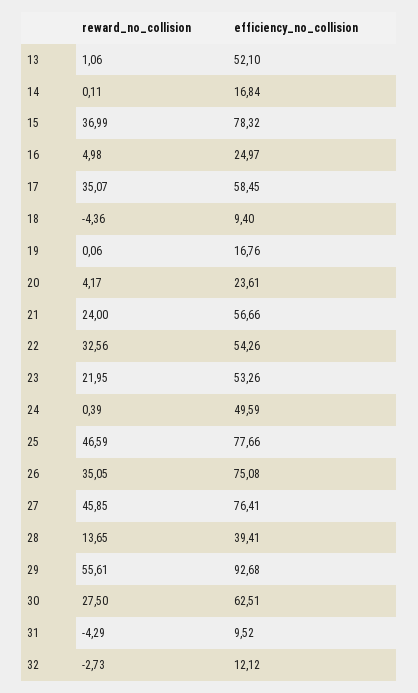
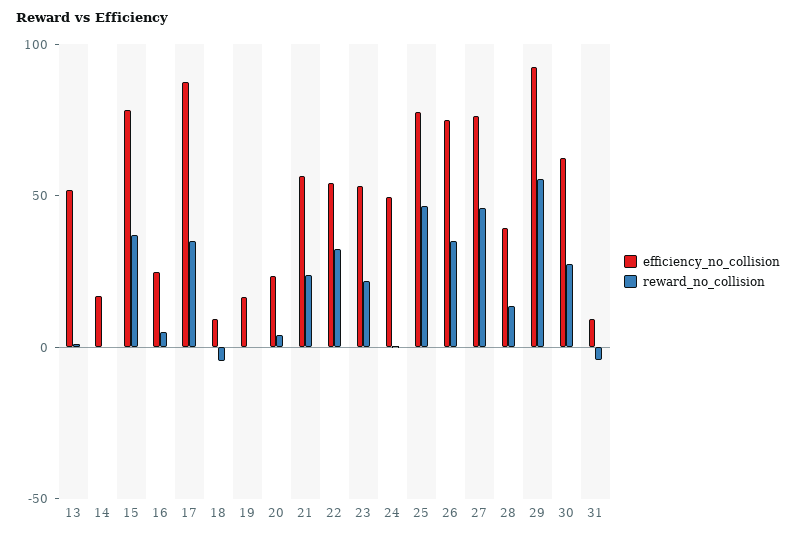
efficiency_no_collision, 17: 58.45 -> 90
reward_no_collision, 32: -2.73 -> none
efficiency_no_collision, 32: 12.12 -> none

